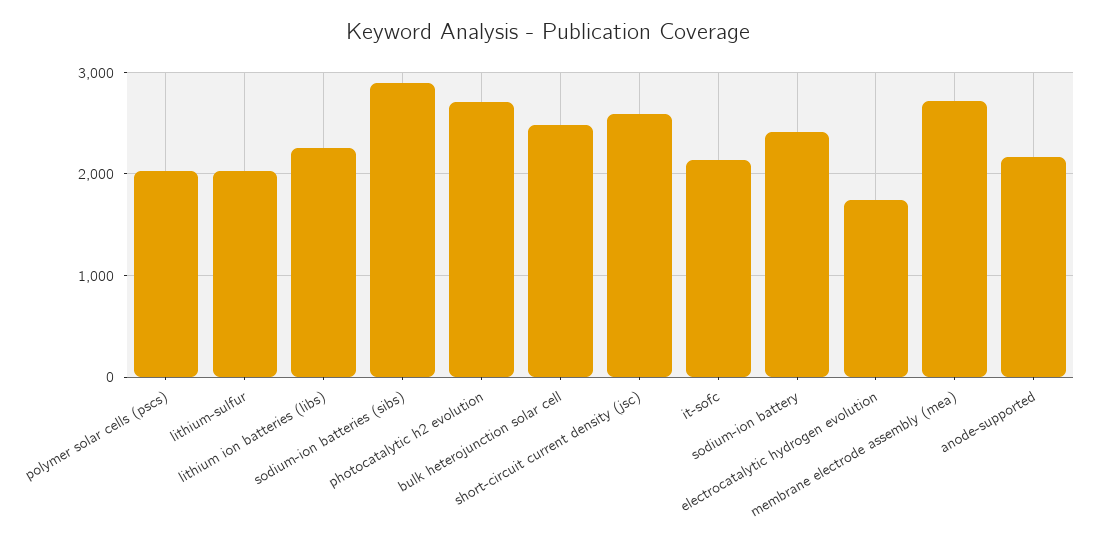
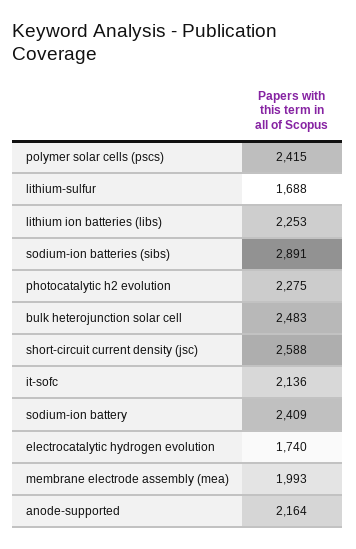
polymer solar cells (pscs): 2000 -> 2415
lithium-sulfur: 2000 -> 1688
photocatalytic h2 evolution: 2700 -> 2275
membrane electrode assembly (mea): 2700 -> 1993

